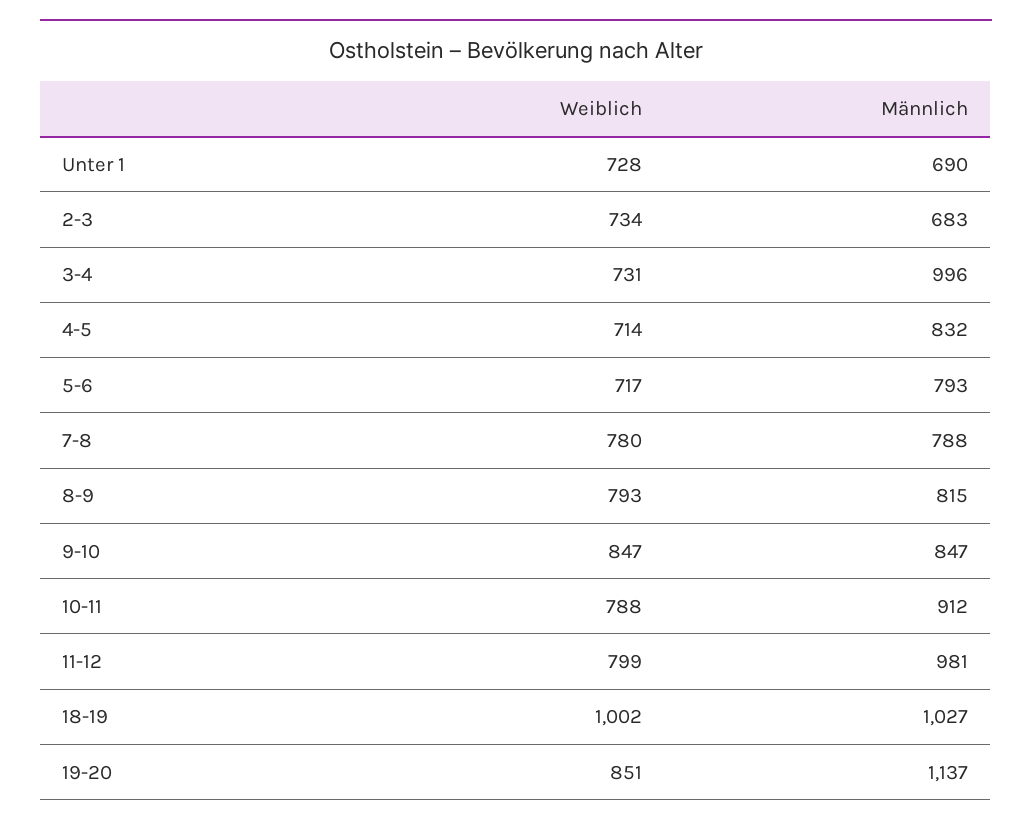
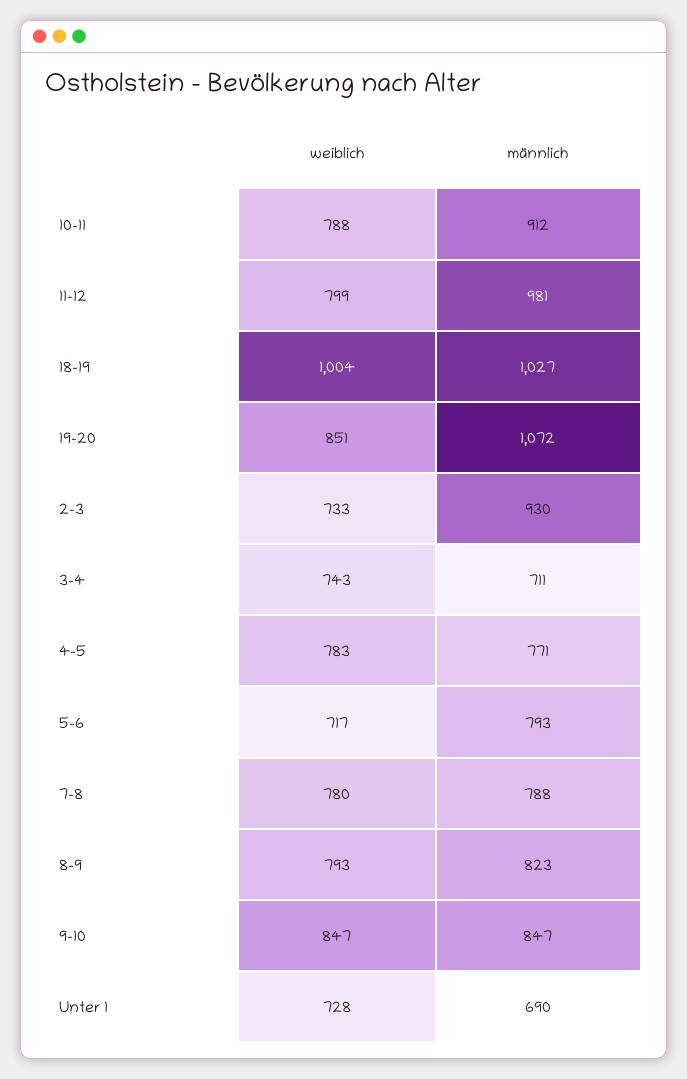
Weiblich, 2-3: 734 -> 733
Männlich, 2-3: 683 -> 930
Weiblich, 3-4: 731 -> 743
Männlich, 3-4: 996 -> 711
Weiblich, 4-5: 714 -> 783
Männlich, 4-5: 832 -> 771
Männlich, 8-9: 815 -> 823
Weiblich, 18-19: 1002 -> 1004
Männlich, 19-20: 1137 -> 1072

